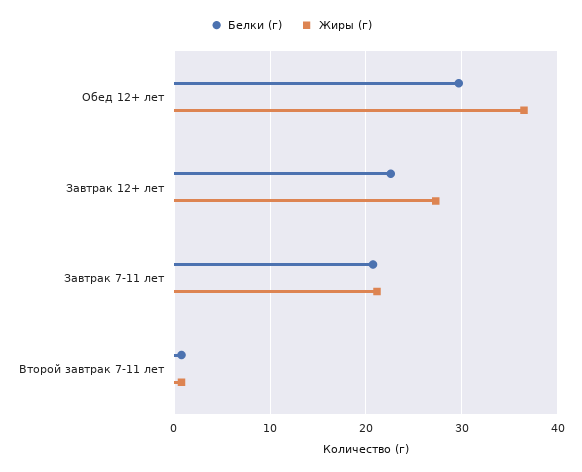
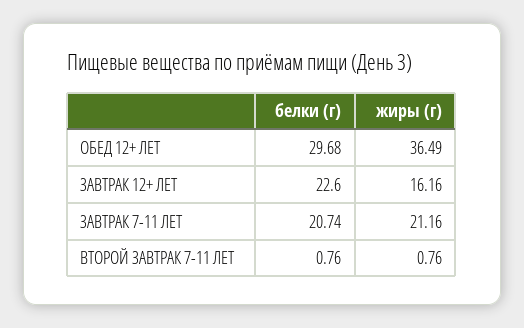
Жиры (г), Завтрак 12+ лет: 27 -> 16.16

